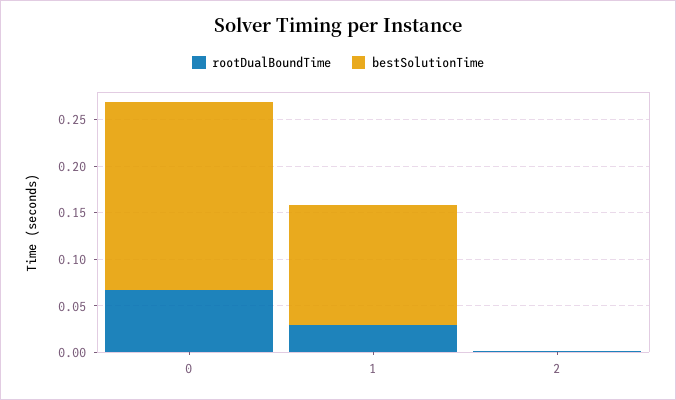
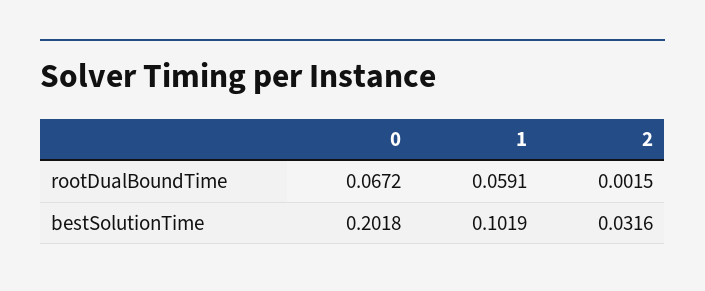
rootDualBoundTime, 1: 0.03 -> 0.0591
bestSolutionTime, 1: 0.13 -> 0.1019
bestSolutionTime, 2: 0 -> 0.0316

